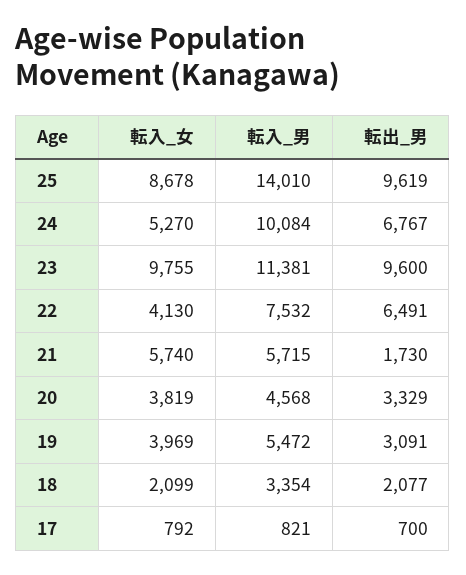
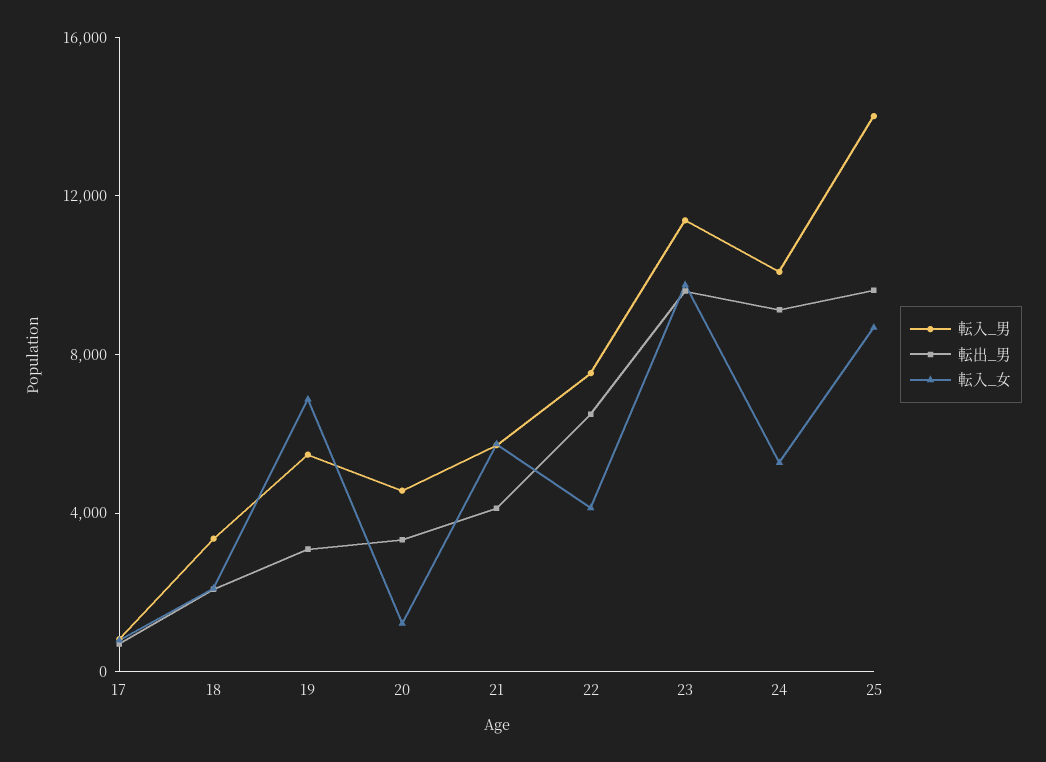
転出_男, 24: 6767 -> 9000
転出_男, 21: 1730 -> 4000
転入_女, 20: 3819 -> 1000
転入_女, 19: 3969 -> 7000

